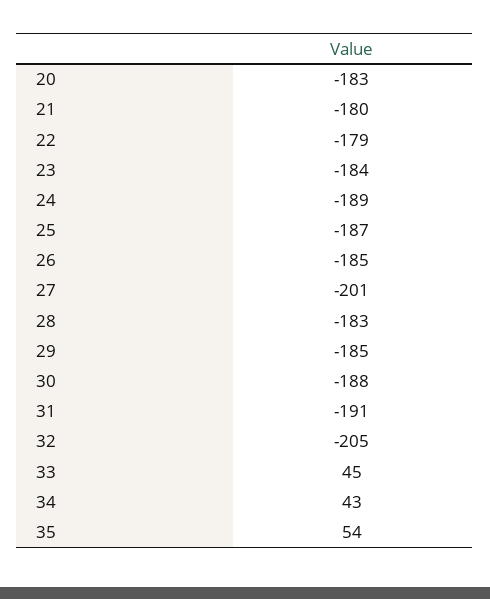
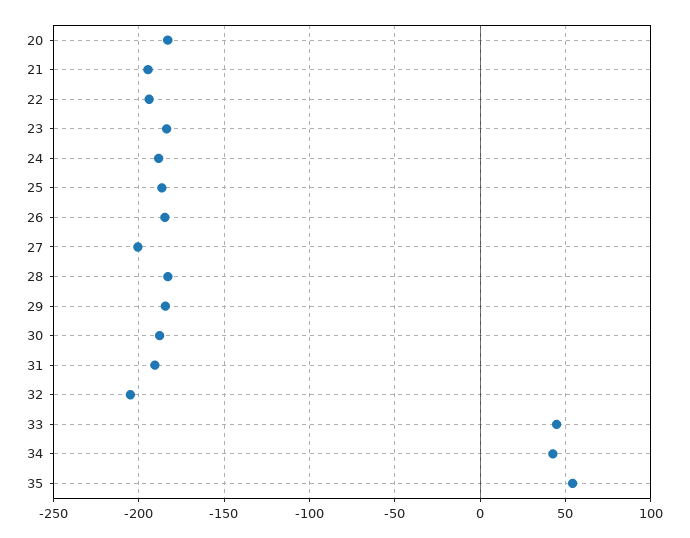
21: -180 -> -195
22: -179 -> -195

